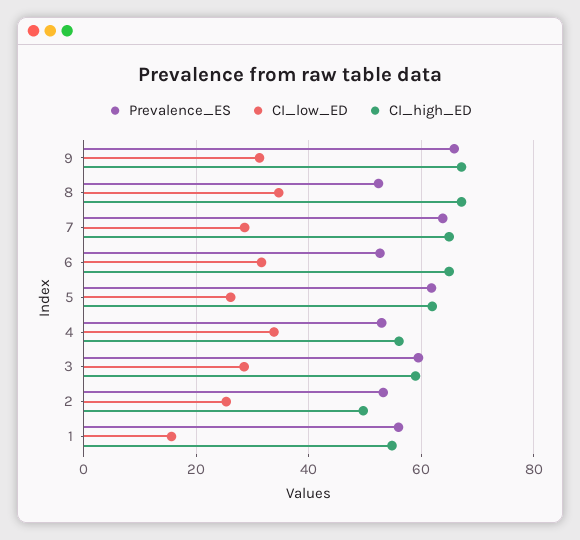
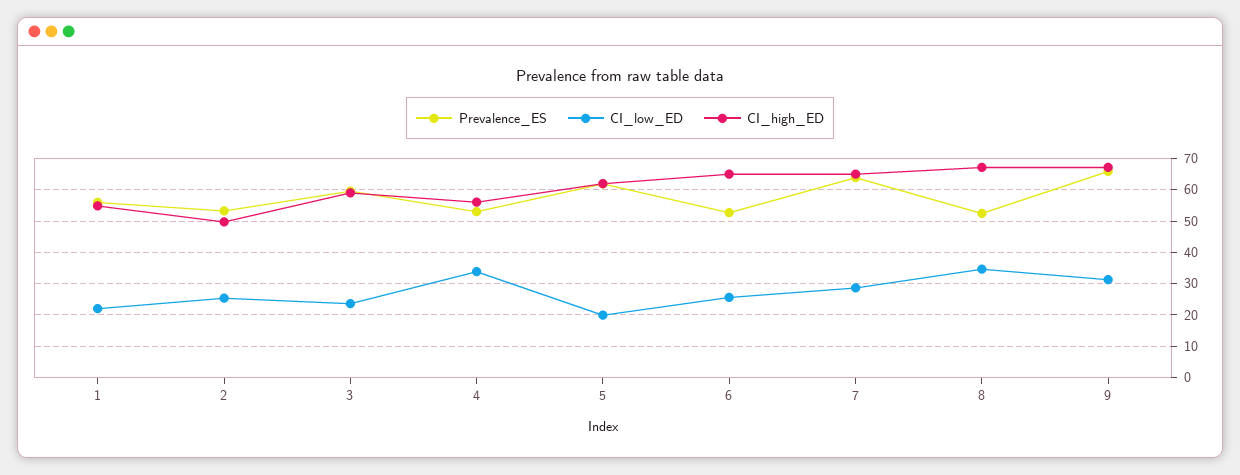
CI_low_ED, 6: 32 -> 26
CI_low_ED, 5: 26 -> 20
CI_low_ED, 3: 28 -> 24
CI_low_ED, 1: 16 -> 22

